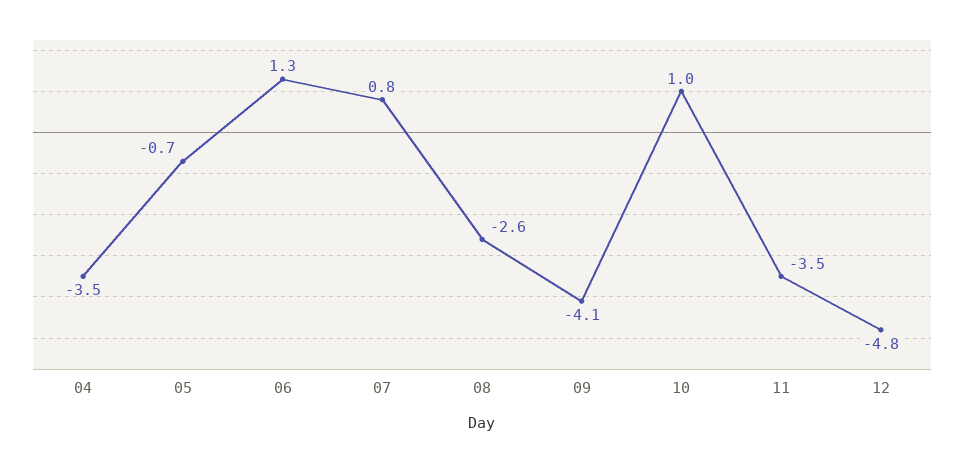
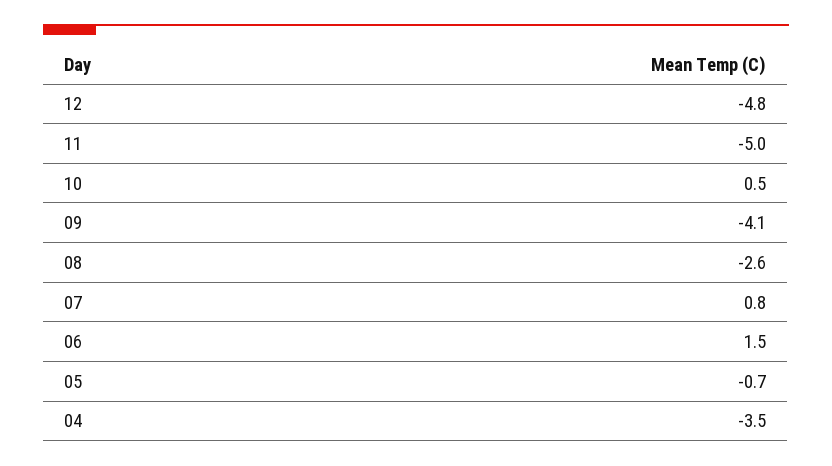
06: 1.3 -> 1.5
10: 1 -> 0.5
11: -3.5 -> -5

